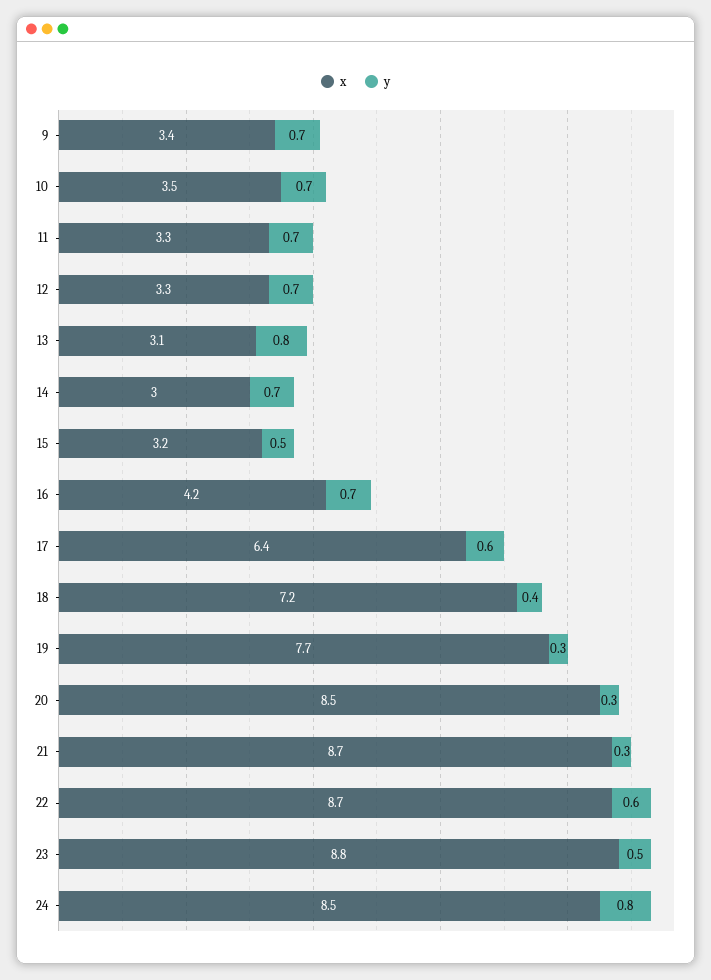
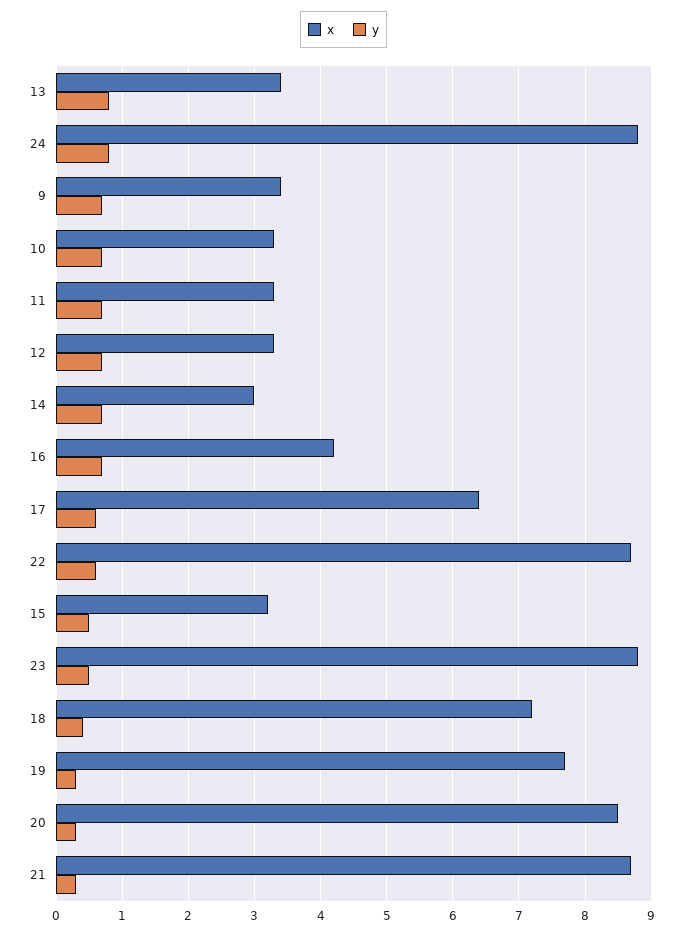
x, 10: 3.5 -> 3.3
x, 13: 3.1 -> 3.4
x, 24: 8.5 -> 8.8

